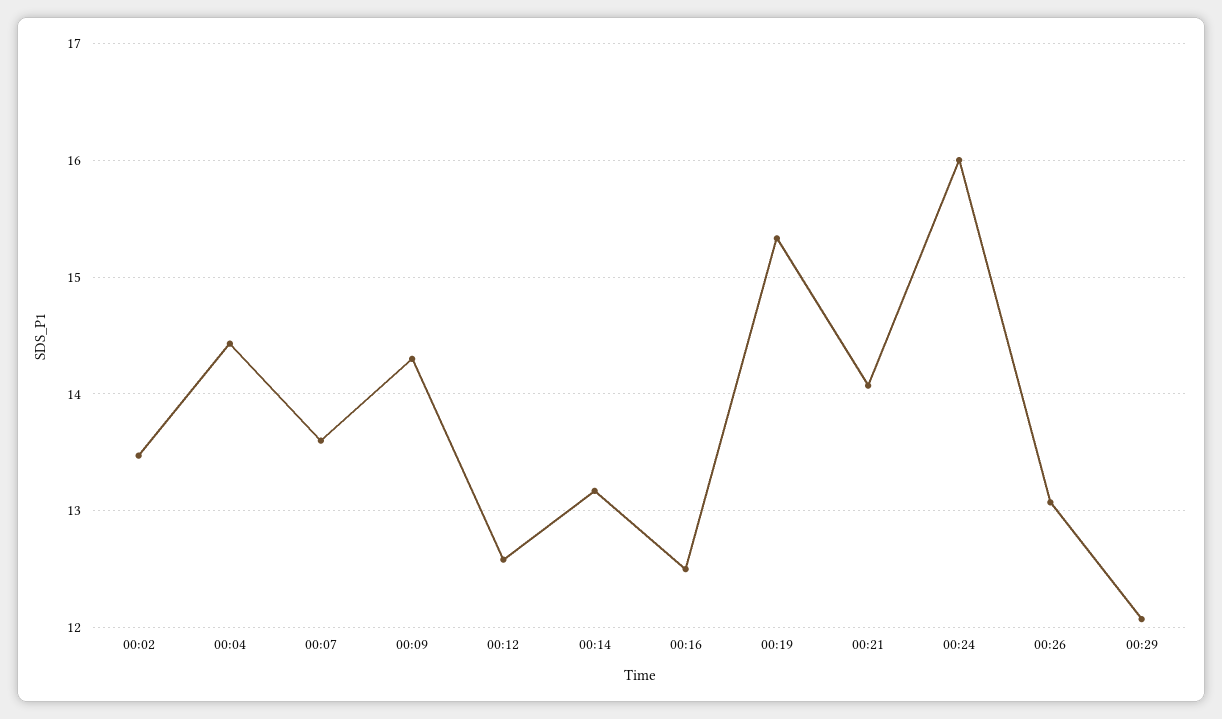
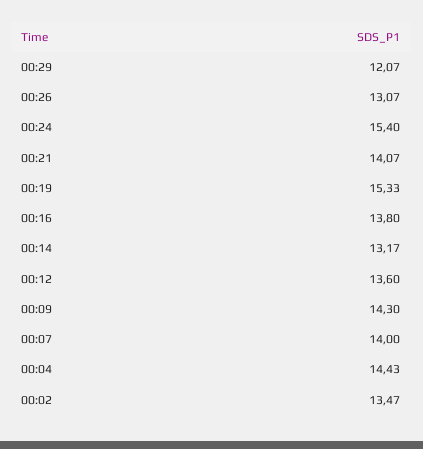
00:07: 13.6 -> 14
00:12: 12.6 -> 13.6
00:16: 12.5 -> 13.8
00:24: 16 -> 15.4

